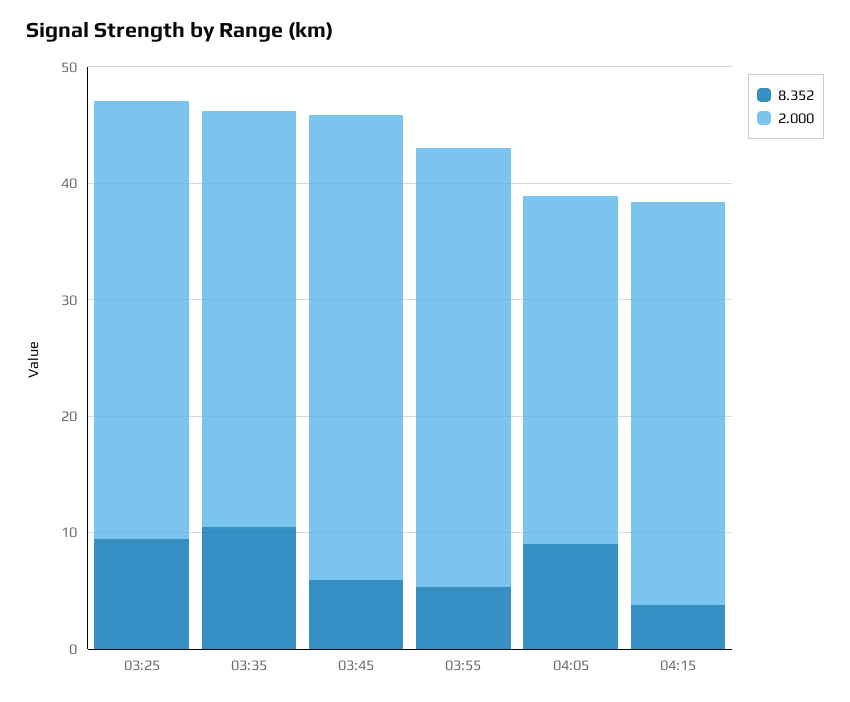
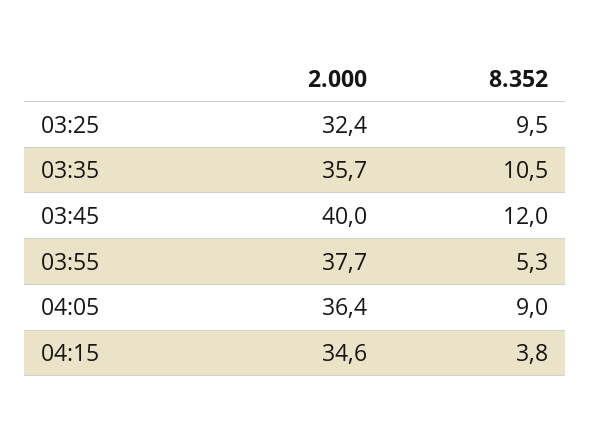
2.000, 03:25: 38 -> 32.4
8.352, 03:45: 6 -> 12
2.000, 04:05: 30 -> 36.4

